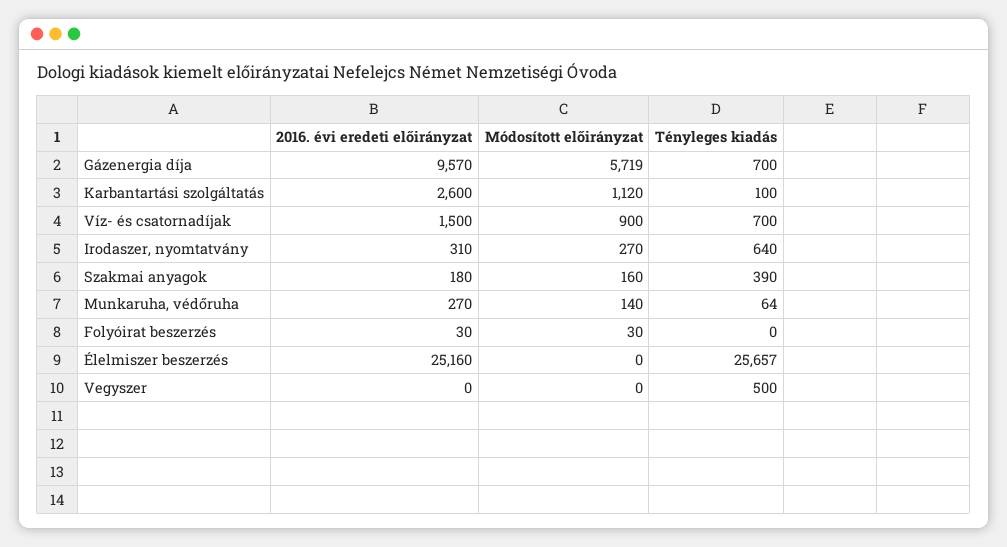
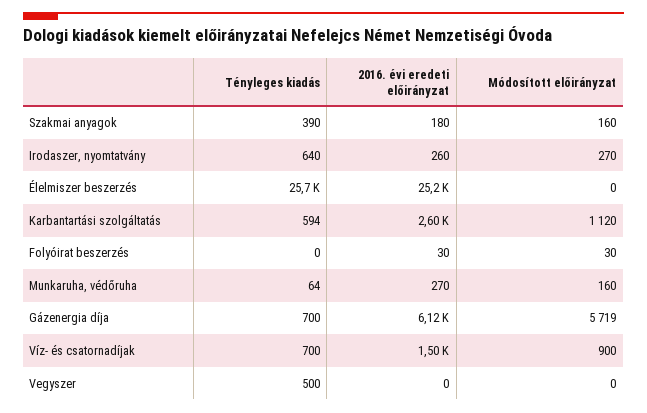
2016. évi eredeti előirányzat, Gázenergia díja: 9570 -> 6120
Tényleges kiadás, Karbantartási szolgáltatás: 100 -> 594
2016. évi eredeti előirányzat, Irodaszer, nyomtatvány: 310 -> 260
Módosított előirányzat, Munkaruha, védőruha: 140 -> 160

